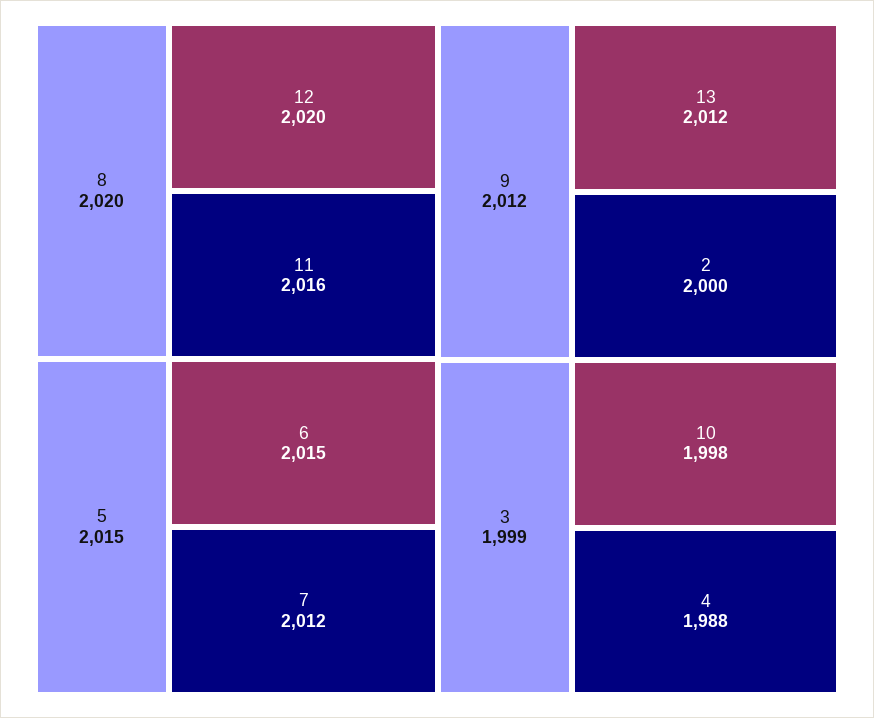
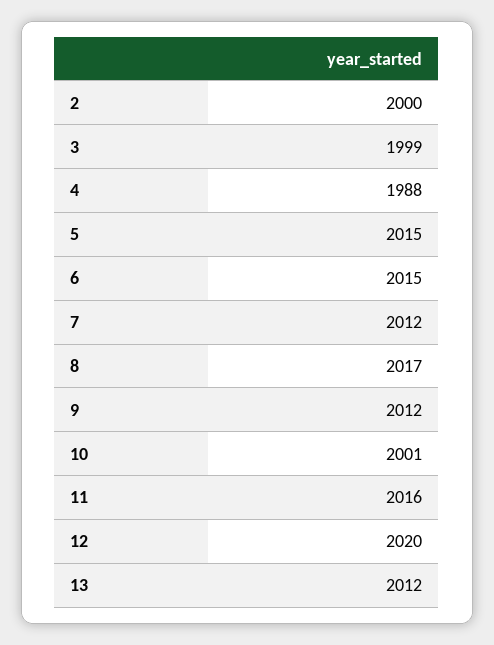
8: 2020 -> 2017
10: 1998 -> 2001

